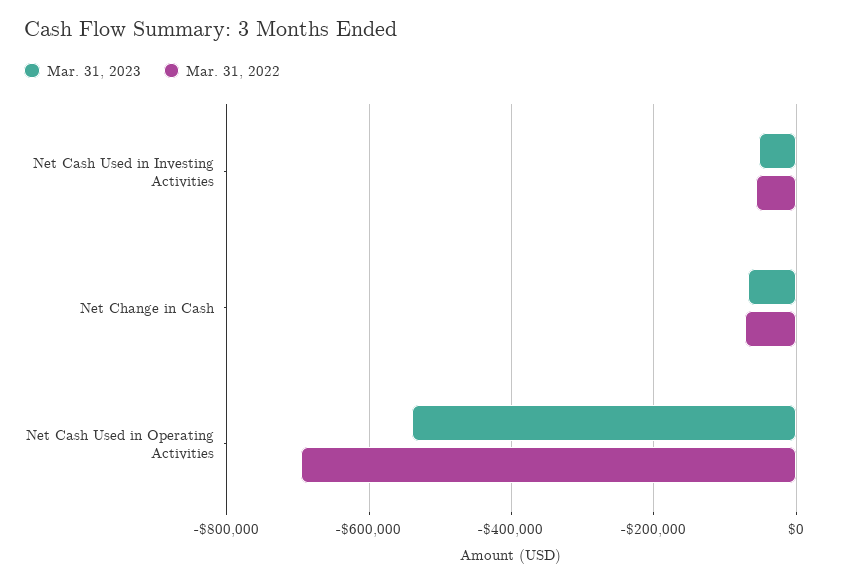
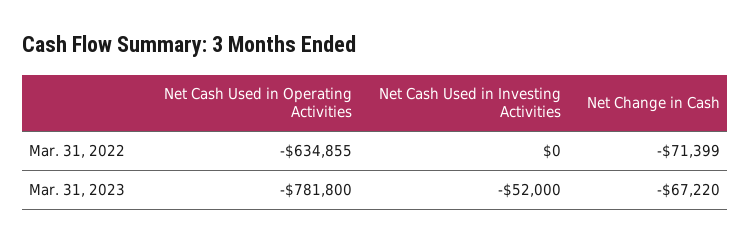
Mar. 31, 2022, Net Cash Used in Investing Activities: -60000 -> 0
Mar. 31, 2023, Net Cash Used in Operating Activities: -540000 -> -781800
Mar. 31, 2022, Net Cash Used in Operating Activities: -700000 -> -634855

